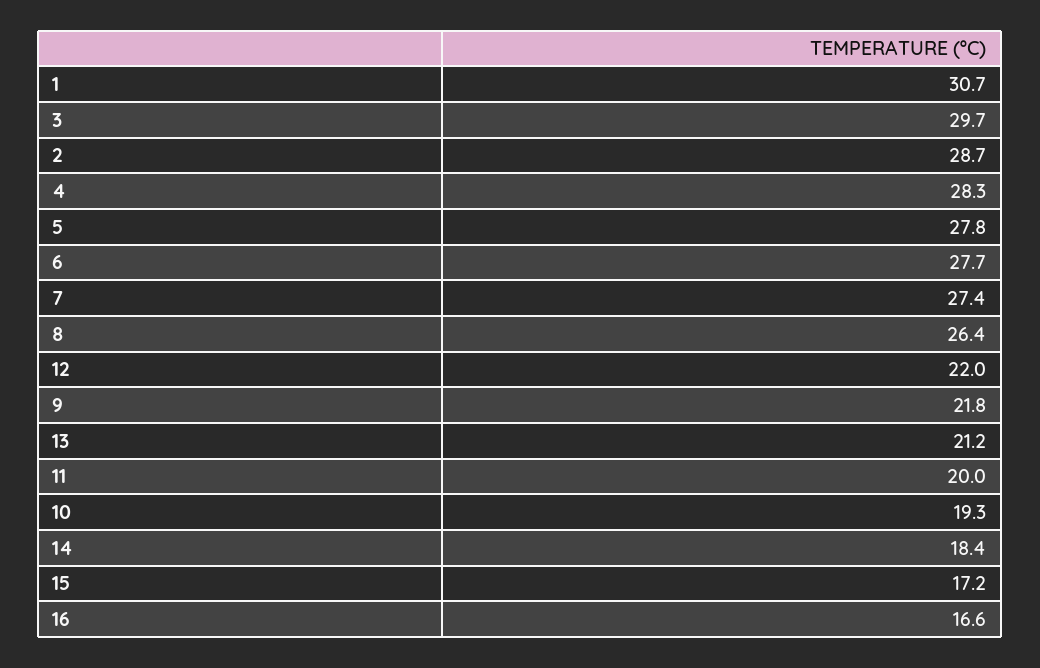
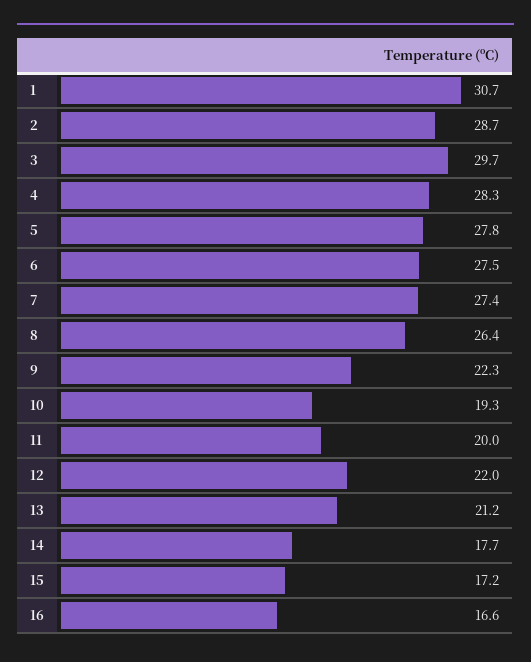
6: 27.7 -> 27.5
9: 21.8 -> 22.3
14: 18.4 -> 17.7

